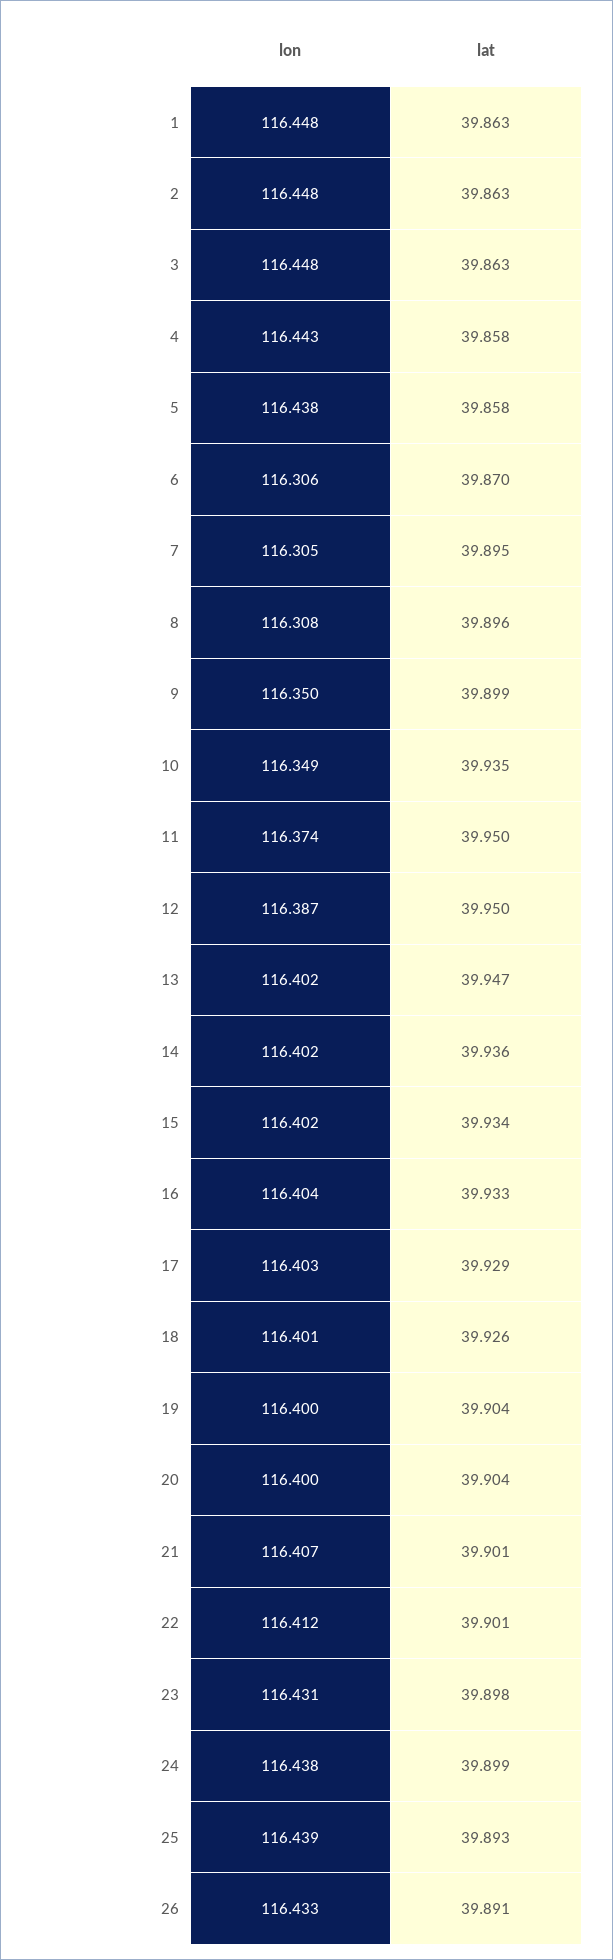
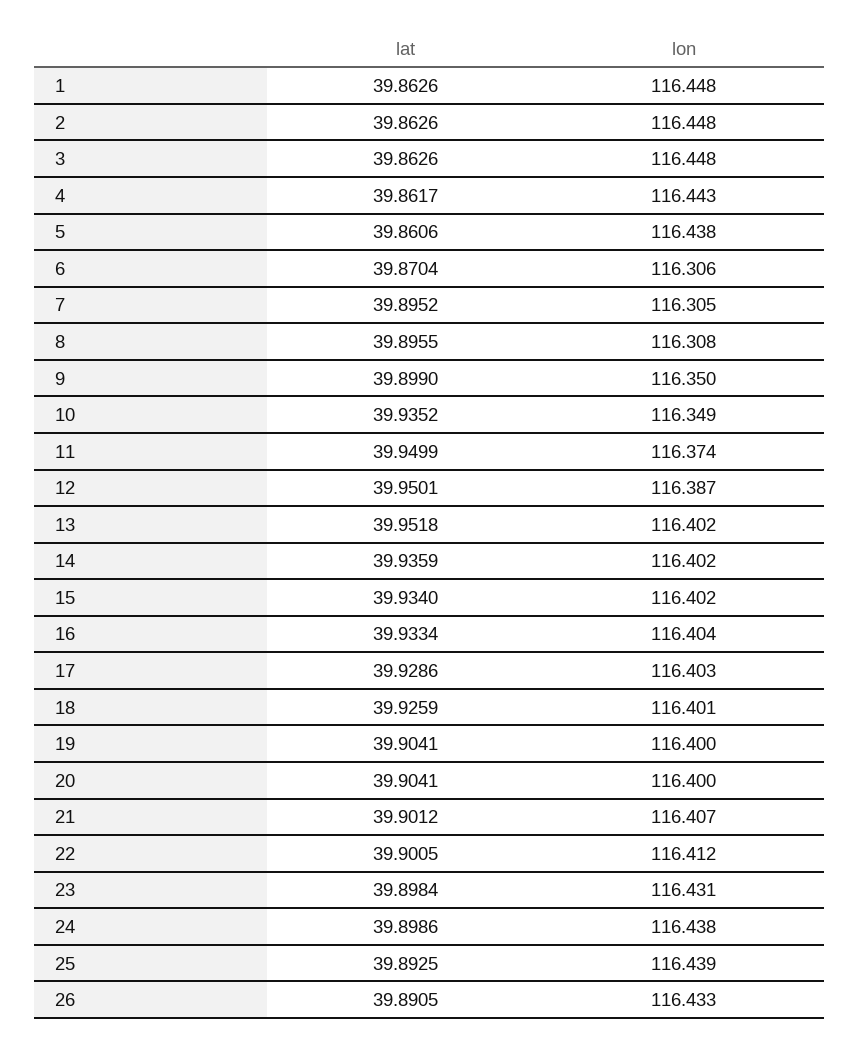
lat, 4: 39.858 -> 39.8617
lat, 5: 39.858 -> 39.8606
lat, 13: 39.947 -> 39.9518

